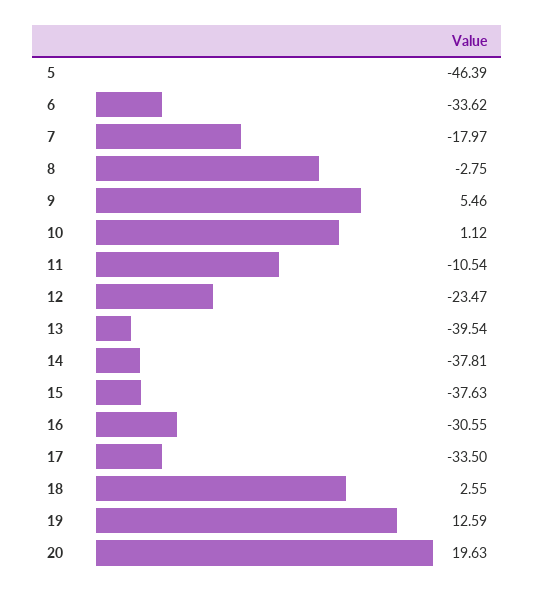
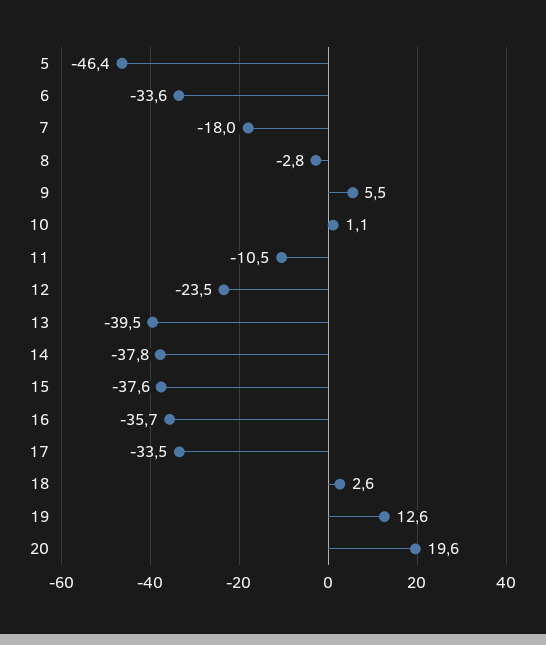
16: -30.55 -> -35.7

